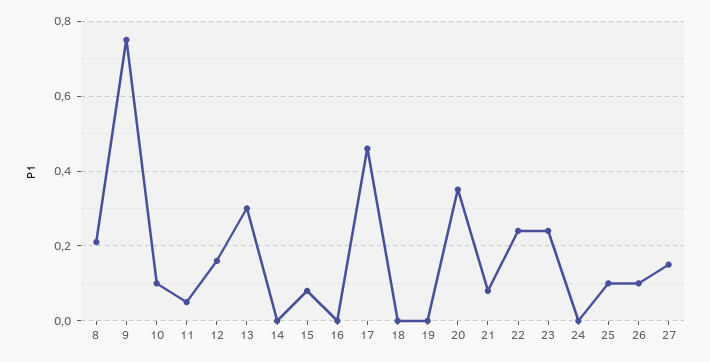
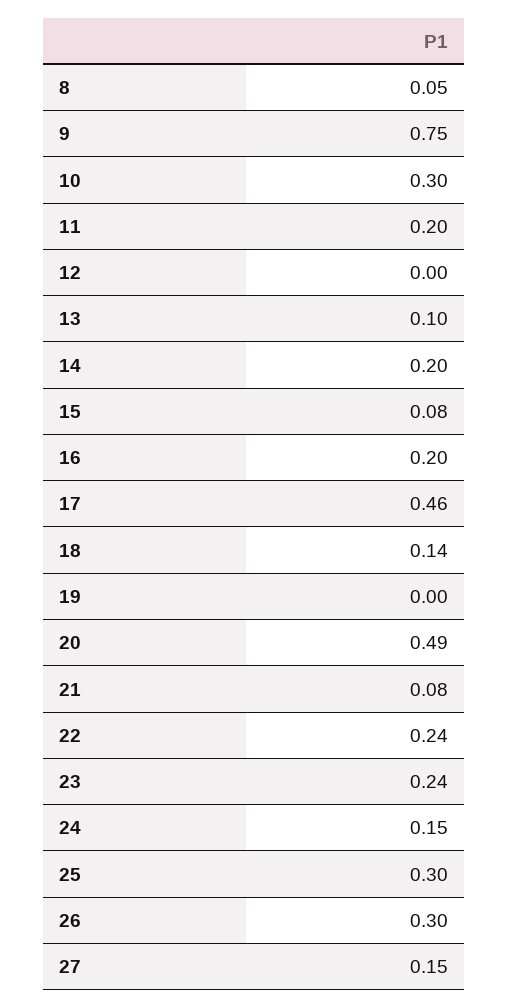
8: 0.2 -> 0.05
10: 0.1 -> 0.3
11: 0.05 -> 0.2
12: 0.15 -> 0
13: 0.3 -> 0.1
14: 0 -> 0.2
16: 0 -> 0.2
18: 0 -> 0.14
20: 0.35 -> 0.49
24: 0 -> 0.15
25: 0.1 -> 0.3
26: 0.1 -> 0.3

